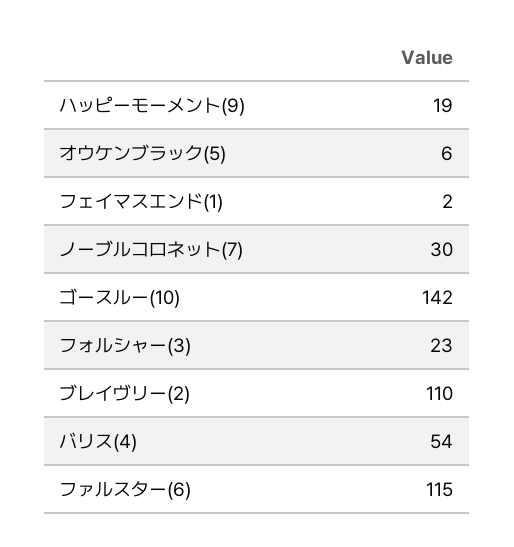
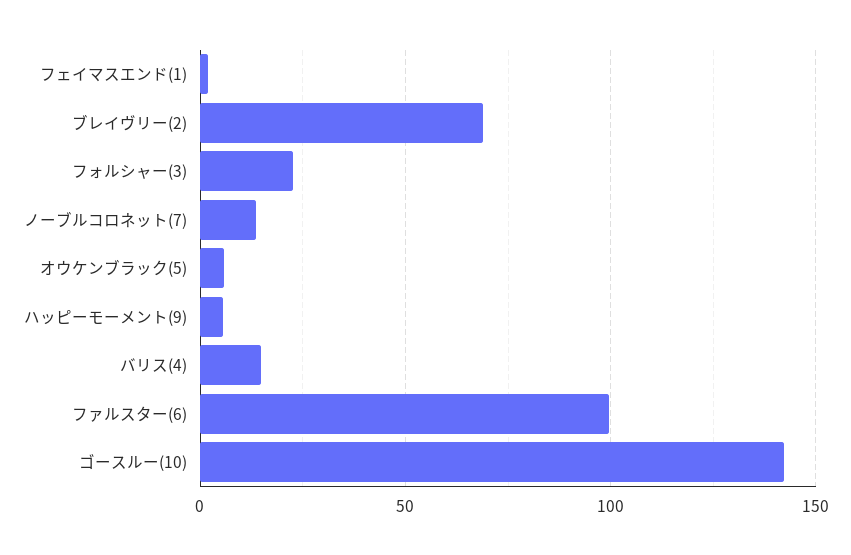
ハッピーモーメント(9): 19 -> 5
ノーブルコロネット(7): 30 -> 15
ブレイヴリー(2): 110 -> 70
バリス(4): 54 -> 15
ファルスター(6): 115 -> 100

